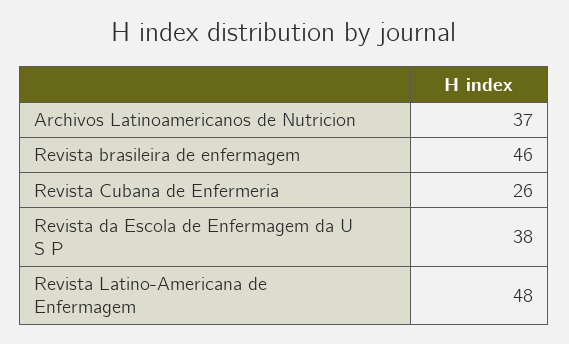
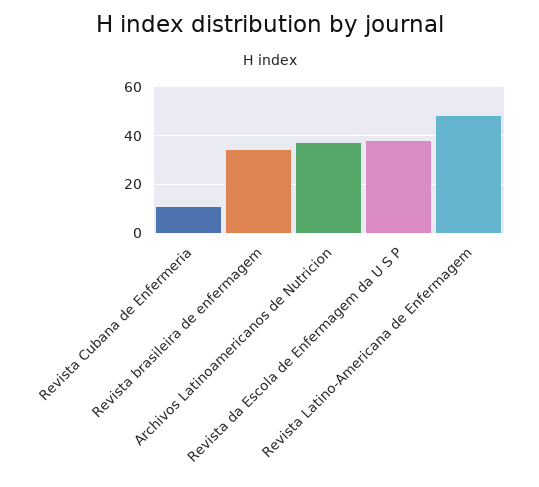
Revista brasileira de enfermagem: 46 -> 35
Revista Cubana de Enfermeria: 26 -> 10

